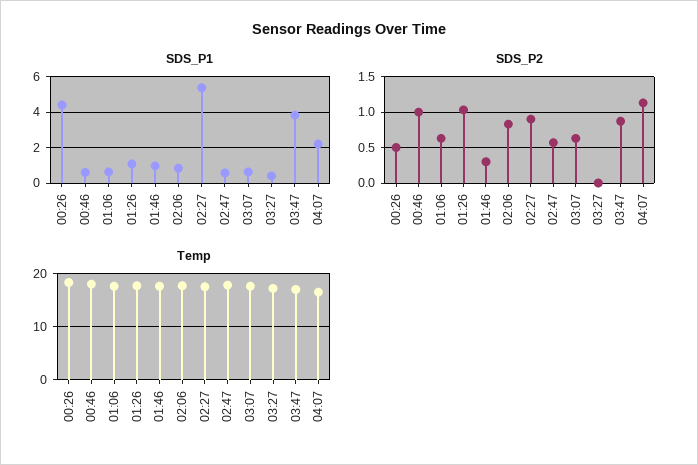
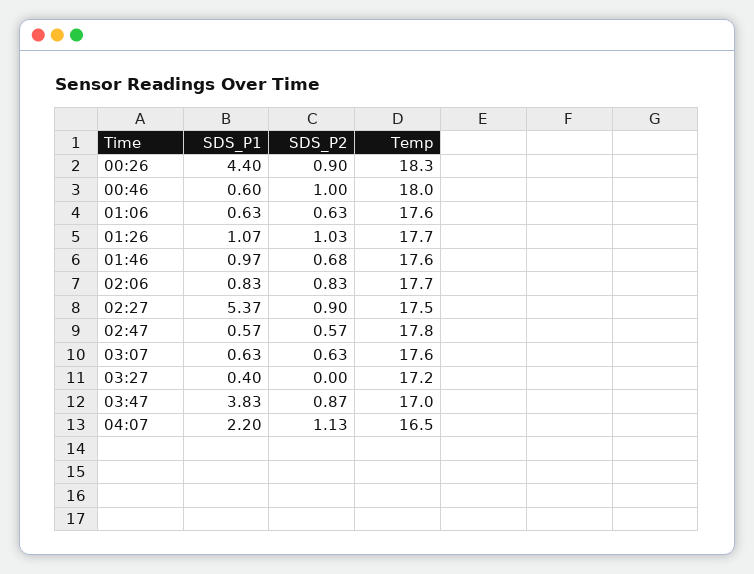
SDS_P2, 00:26: 0.5 -> 0.9
SDS_P2, 01:46: 0.3 -> 0.68

